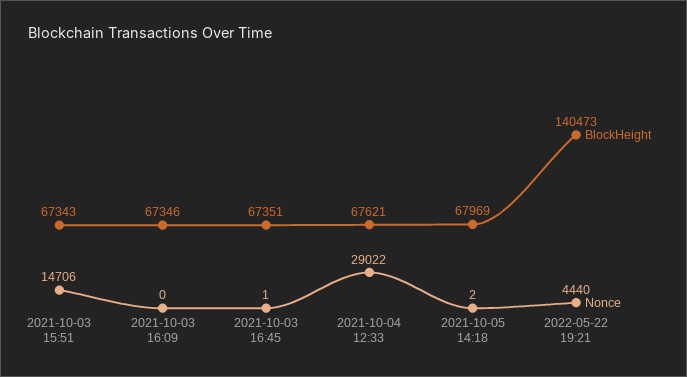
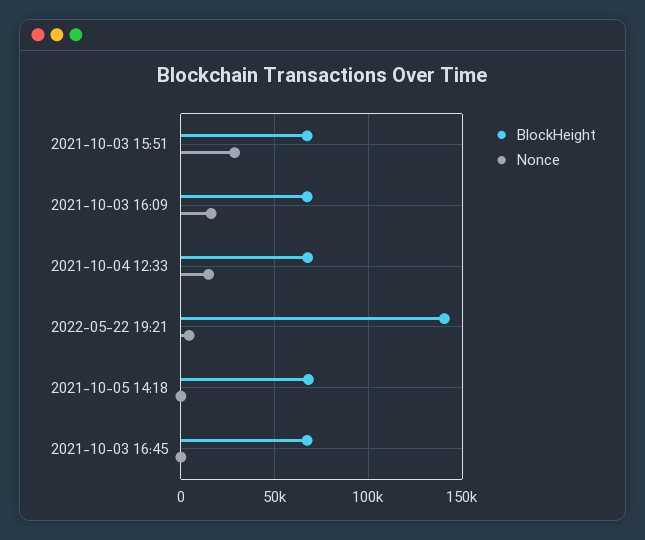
Nonce, 2021-10-03 15:51: 14706 -> 30000
Nonce, 2021-10-03 16:09: 0 -> 15000
Nonce, 2021-10-04 12:33: 29022 -> 15000

